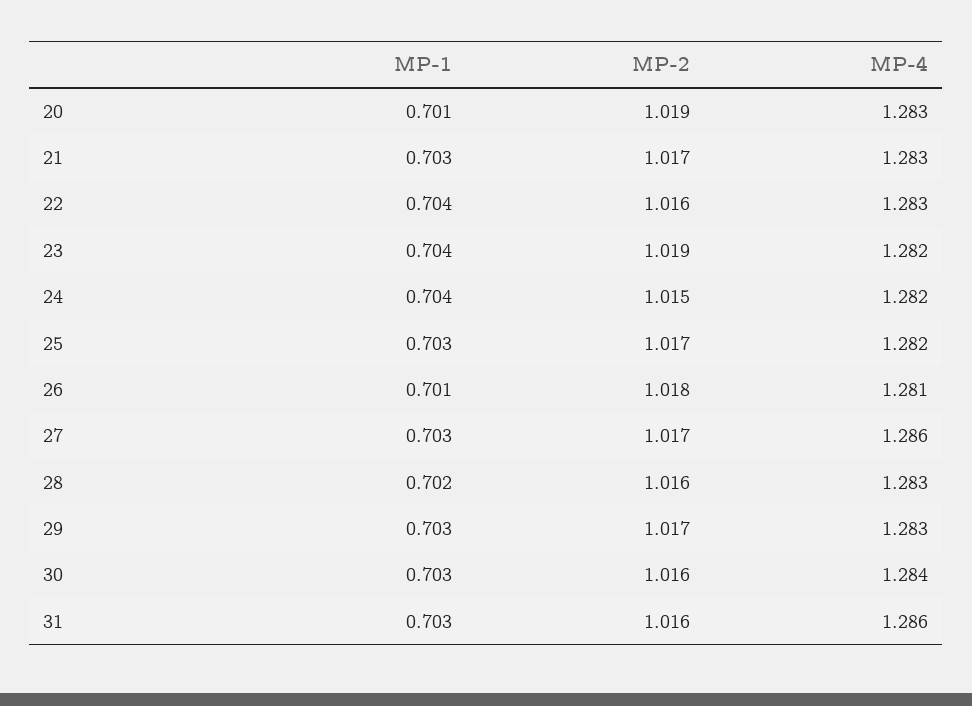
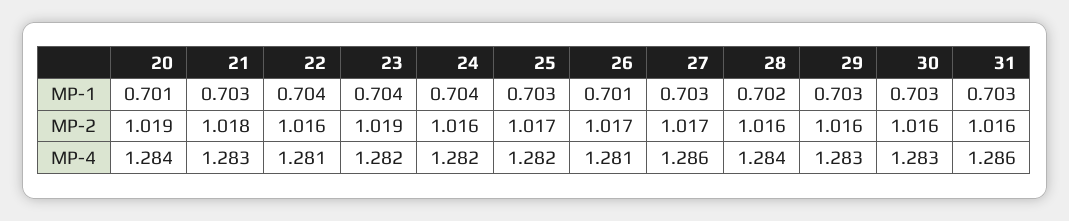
MP-4, 20: 1.283 -> 1.284
MP-2, 21: 1.017 -> 1.018
MP-4, 22: 1.283 -> 1.281
MP-2, 24: 1.015 -> 1.016
MP-2, 26: 1.018 -> 1.017
MP-4, 28: 1.283 -> 1.284
MP-2, 29: 1.017 -> 1.016
MP-4, 30: 1.284 -> 1.283

